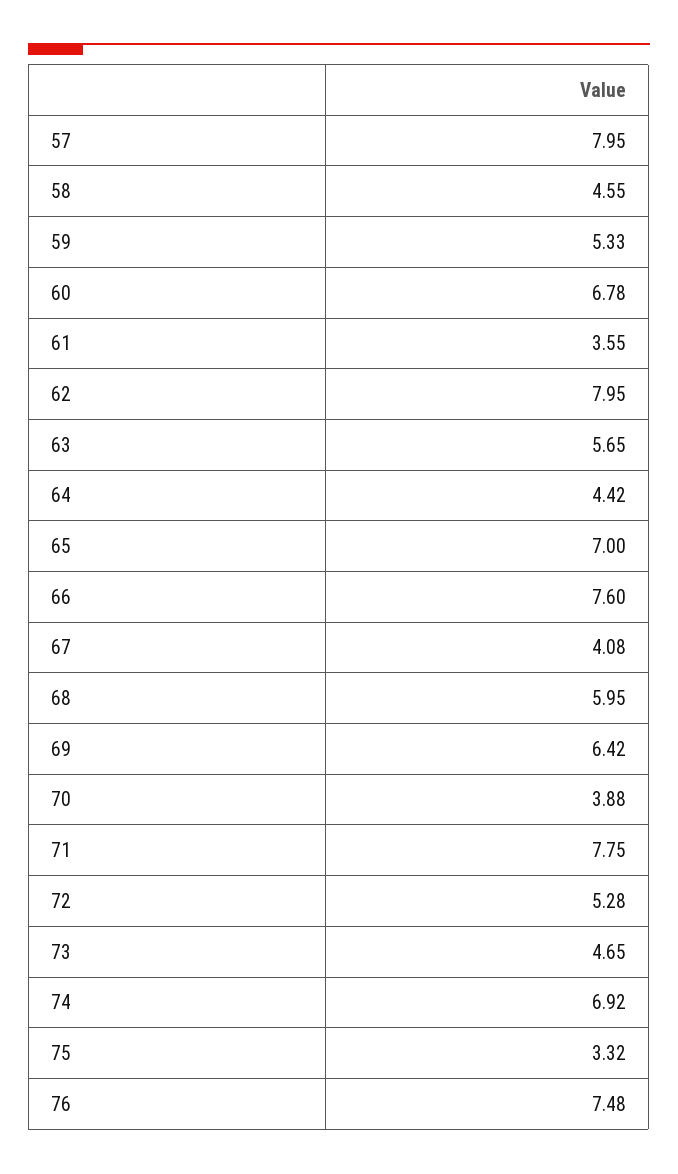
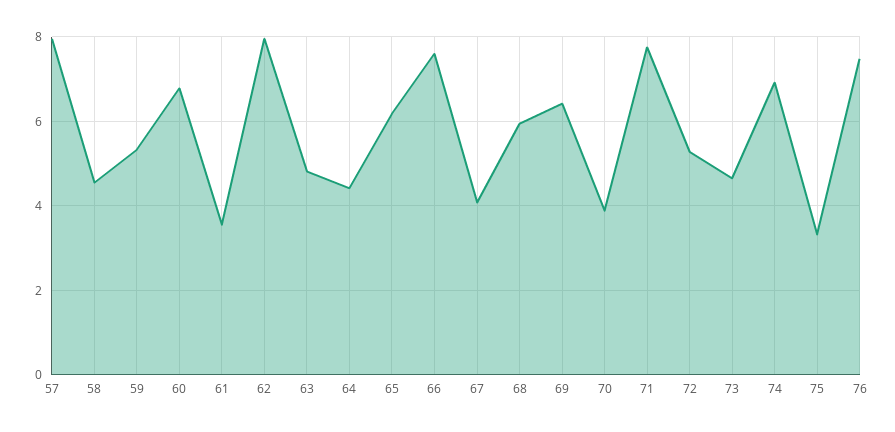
63: 5.65 -> 4.8
65: 7 -> 6.2

